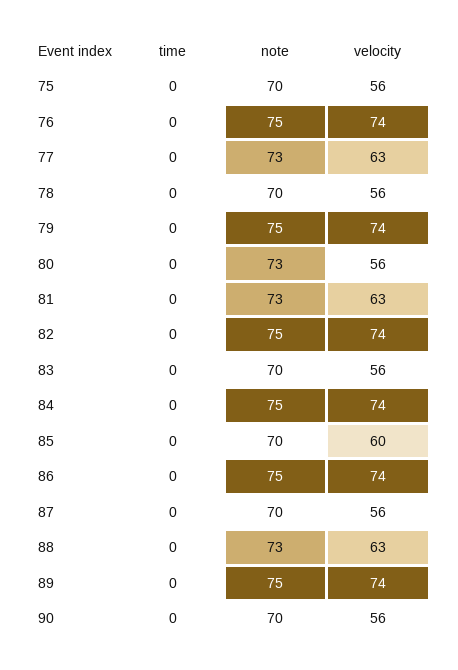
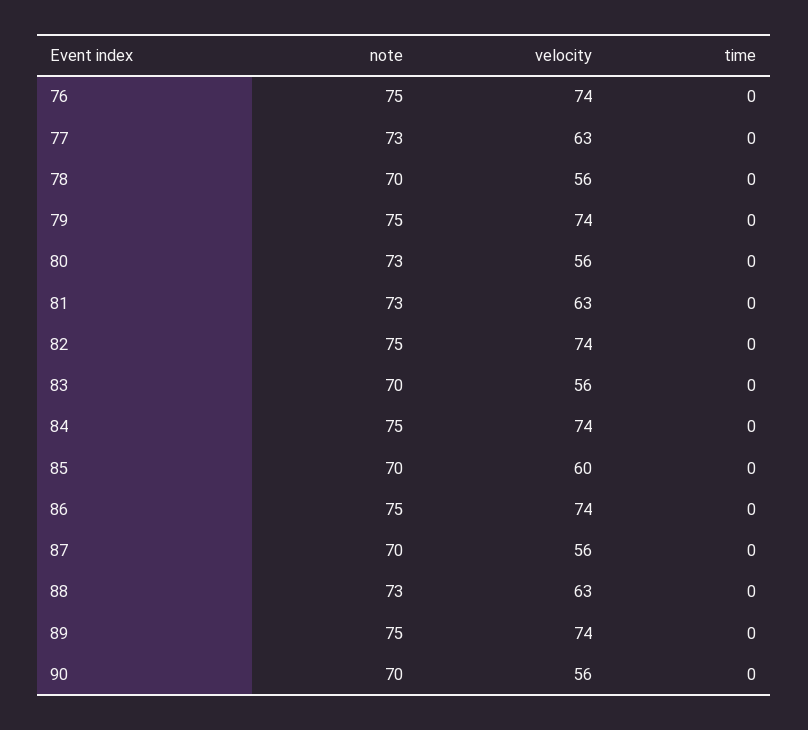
time, 75: 0 -> none
note, 75: 70 -> none
velocity, 75: 56 -> none

